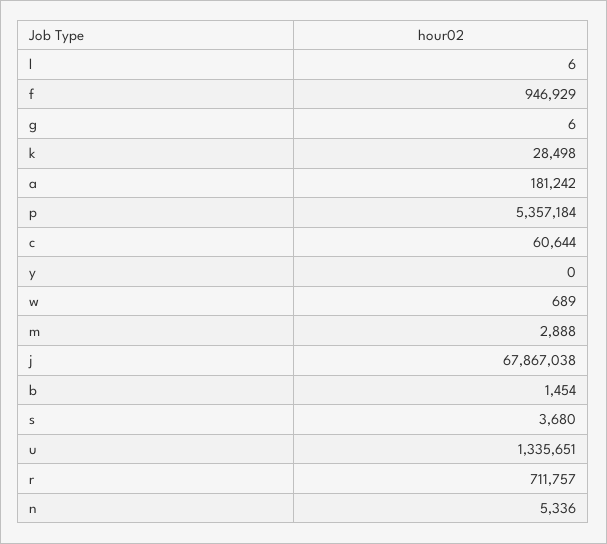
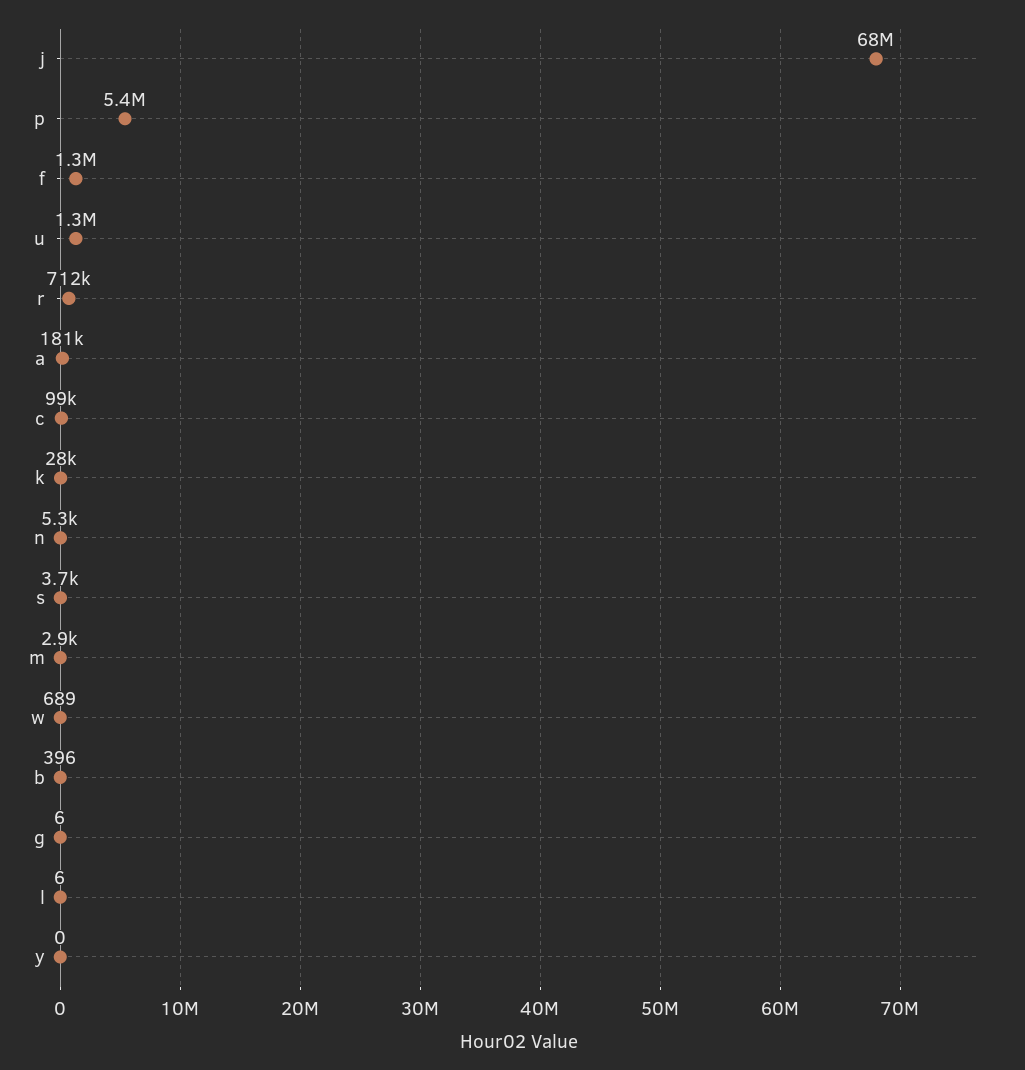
f: 946929 -> 1300000
c: 60644 -> 99000
b: 1454 -> 396

